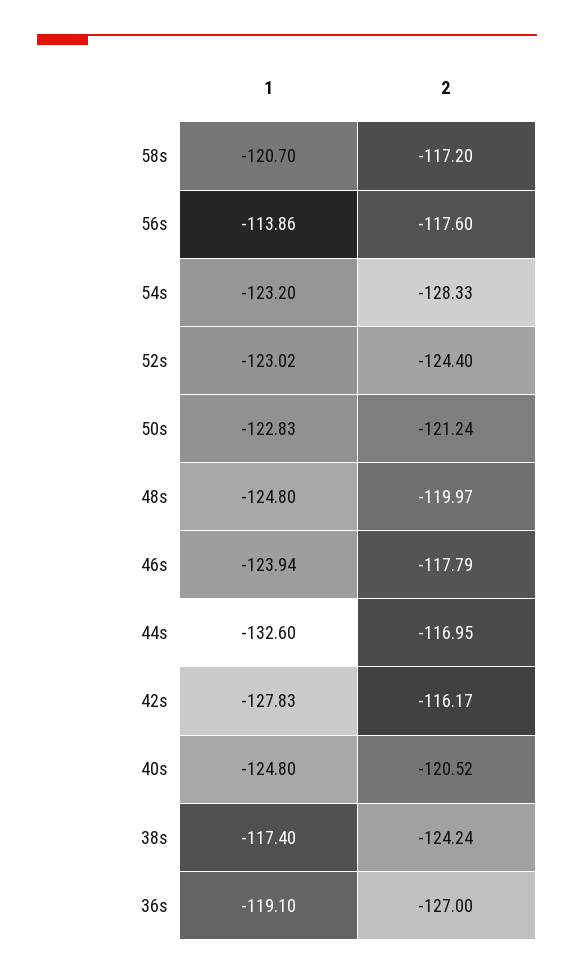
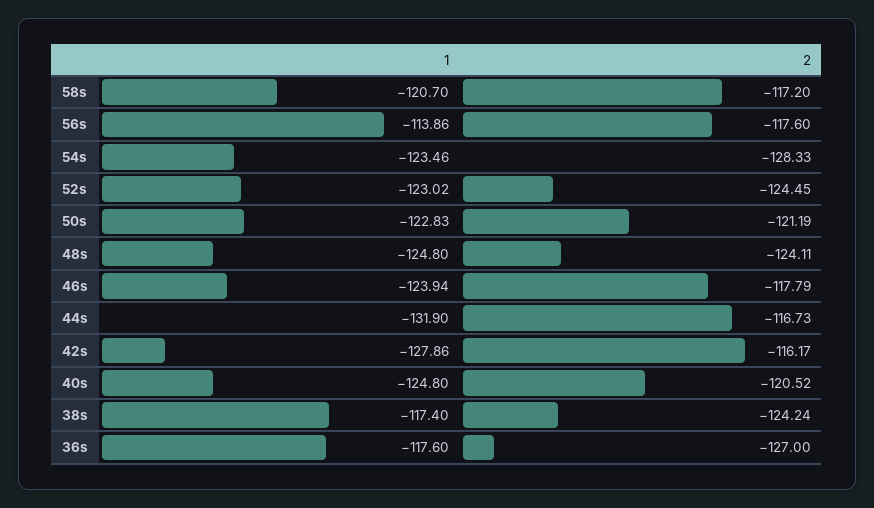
1, 54s: -123.2 -> -123.46
2, 52s: -124.4 -> -124.45
2, 50s: -121.24 -> -121.19
2, 48s: -119.97 -> -124.11
1, 44s: -132.6 -> -131.9
2, 44s: -116.95 -> -116.73
1, 42s: -127.83 -> -127.86
1, 36s: -119.1 -> -117.6

